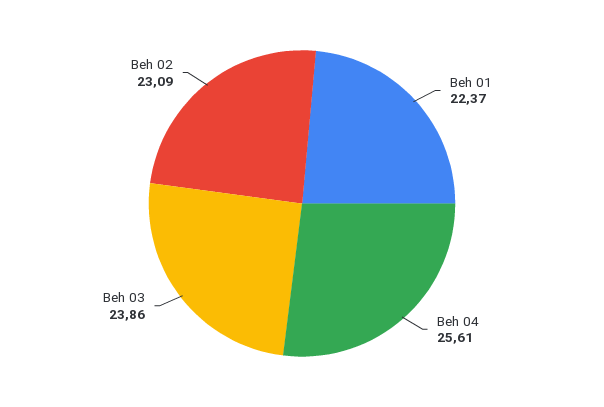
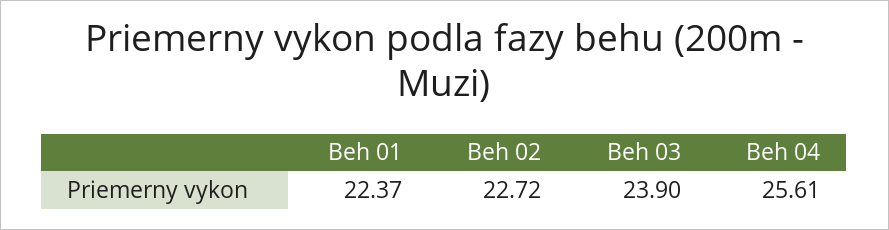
Beh 03: 23.86 -> 23.9
Beh 02: 23.09 -> 22.72

